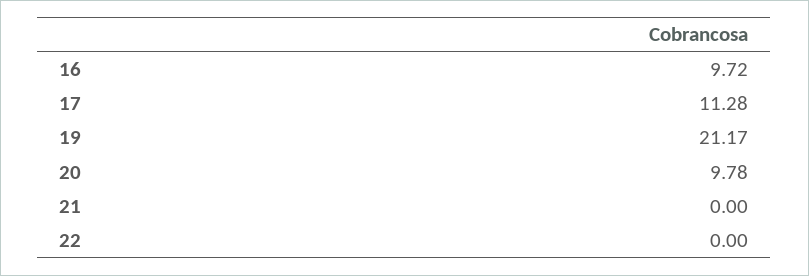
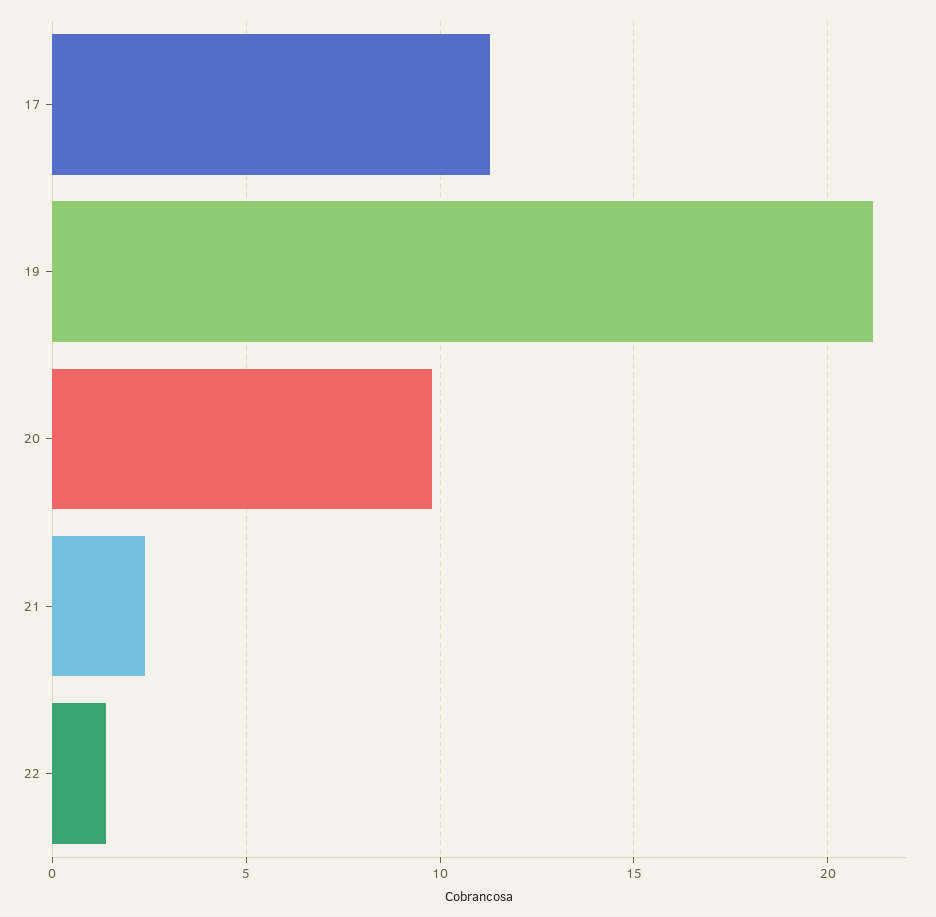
16: 9.72 -> none
21: 0 -> 2.5
22: 0 -> 1.5

